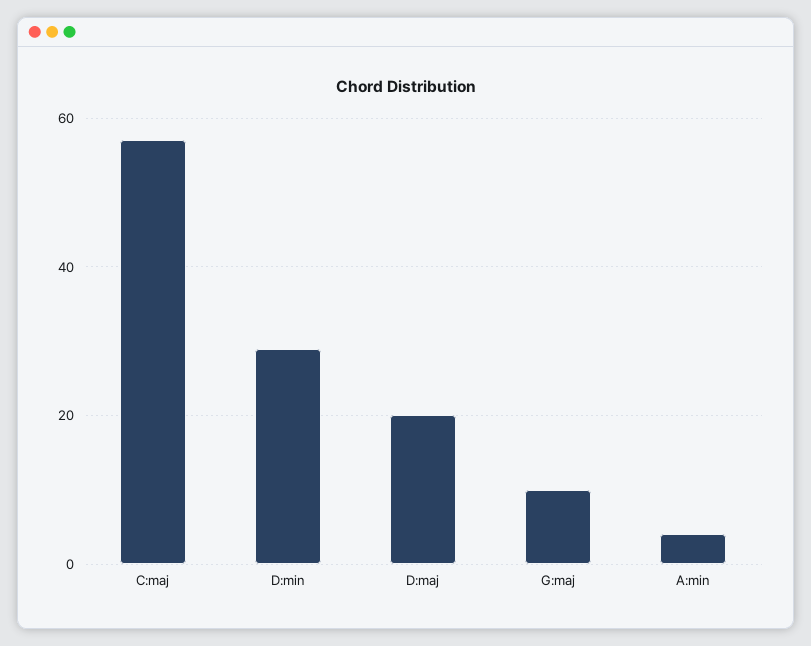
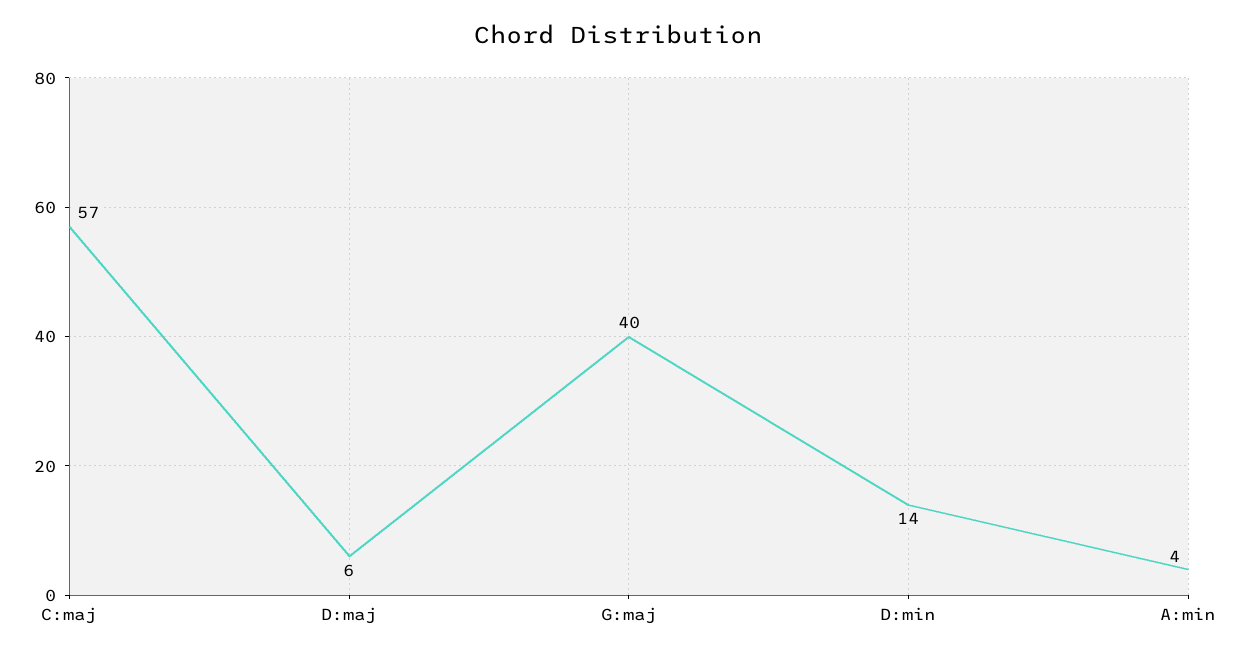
D:min: 30 -> 14
D:maj: 20 -> 6
G:maj: 10 -> 40

